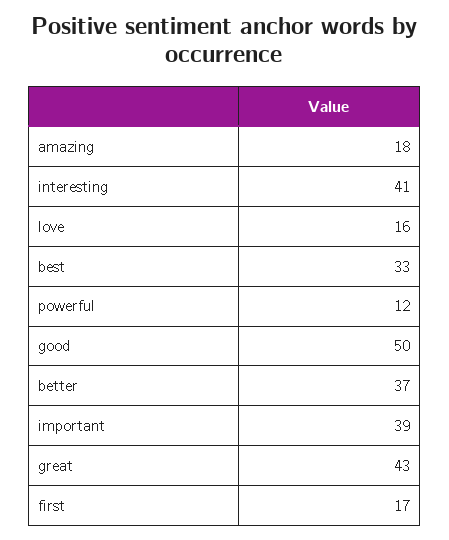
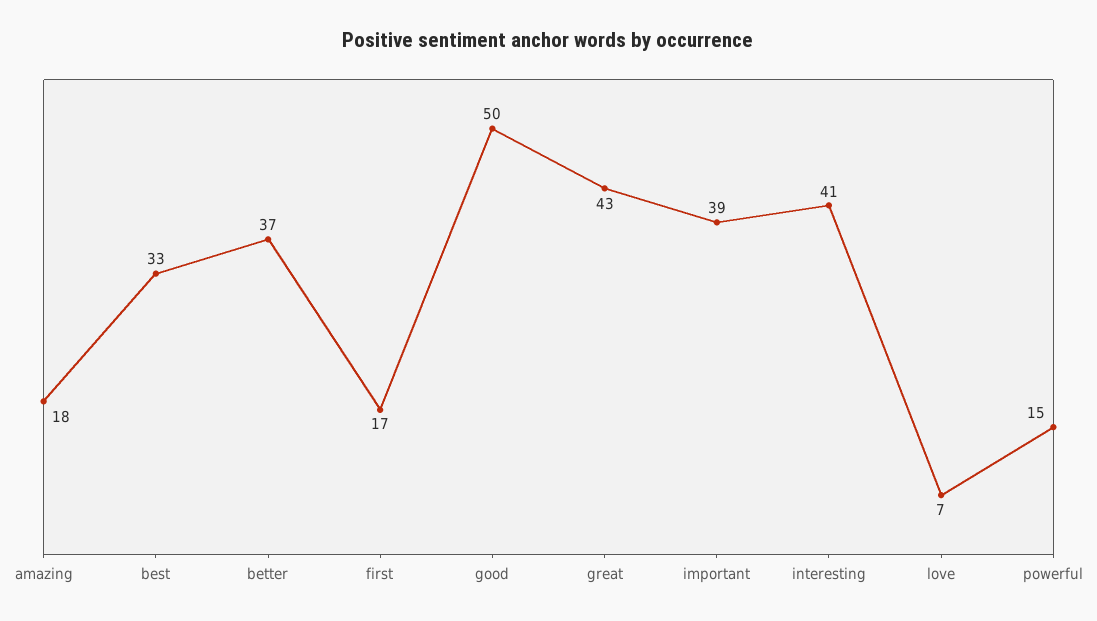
love: 16 -> 7
powerful: 12 -> 15

